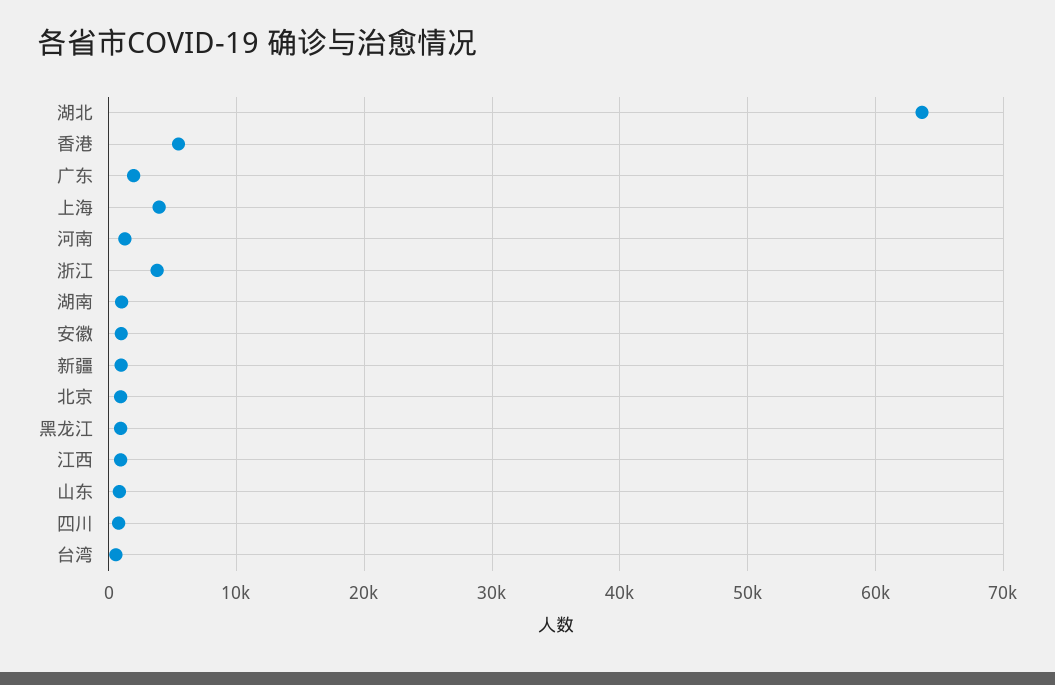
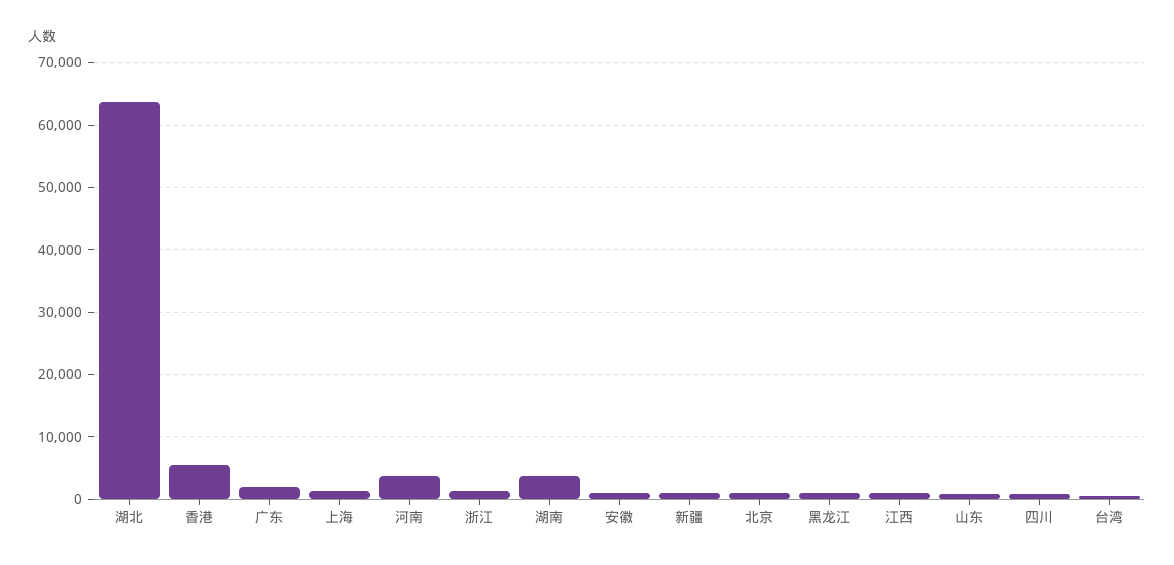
上海: 4000 -> 1000
河南: 1000 -> 4000
浙江: 4000 -> 1000
湖南: 1000 -> 4000

